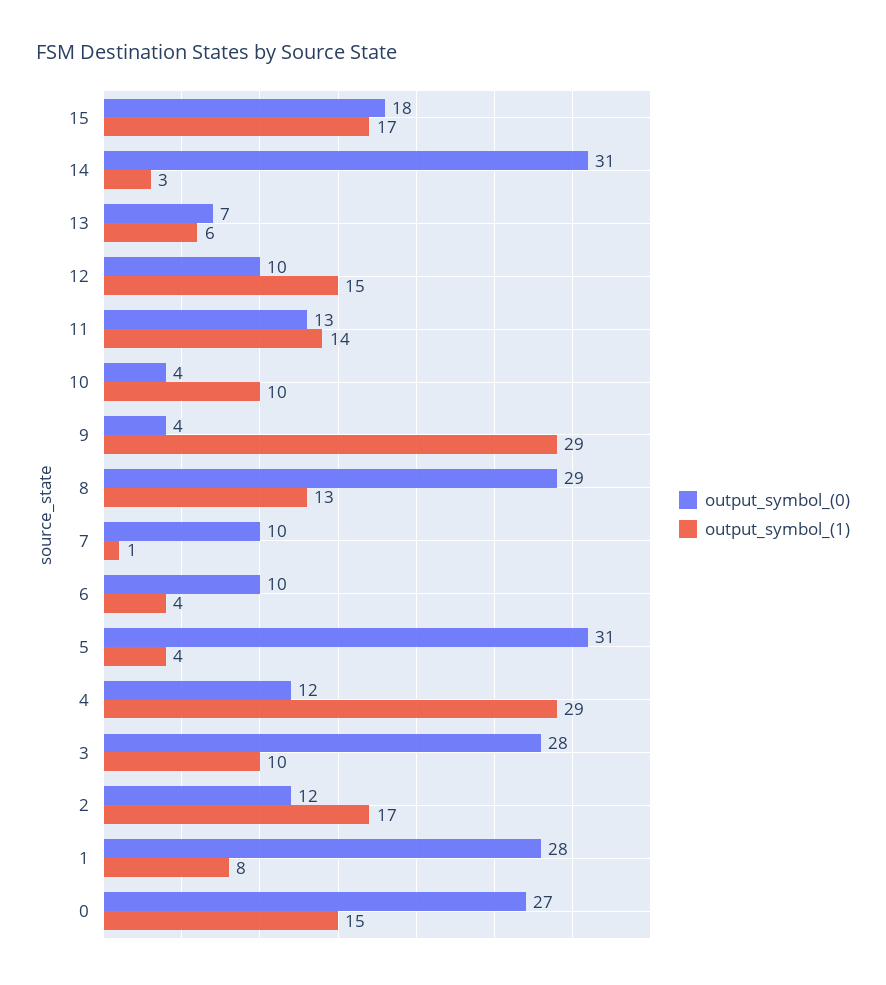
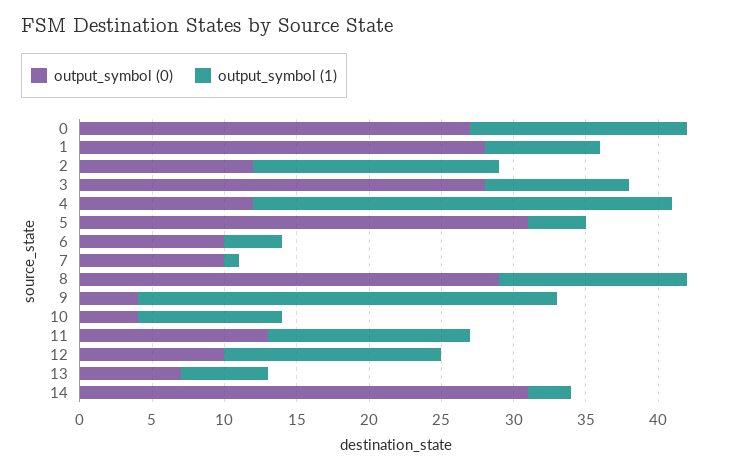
output_symbol_(0), 15: 18 -> none
output_symbol_(1), 15: 17 -> none

